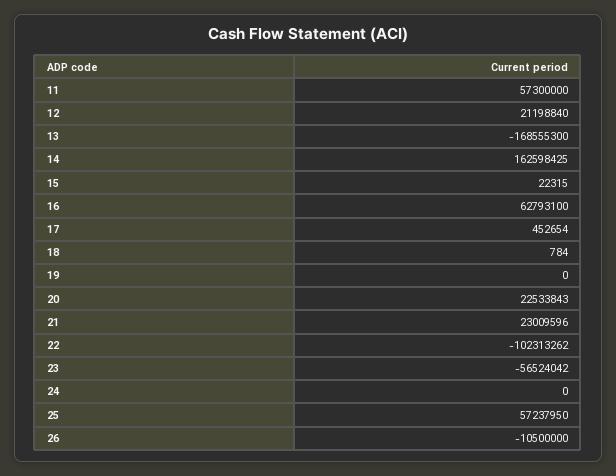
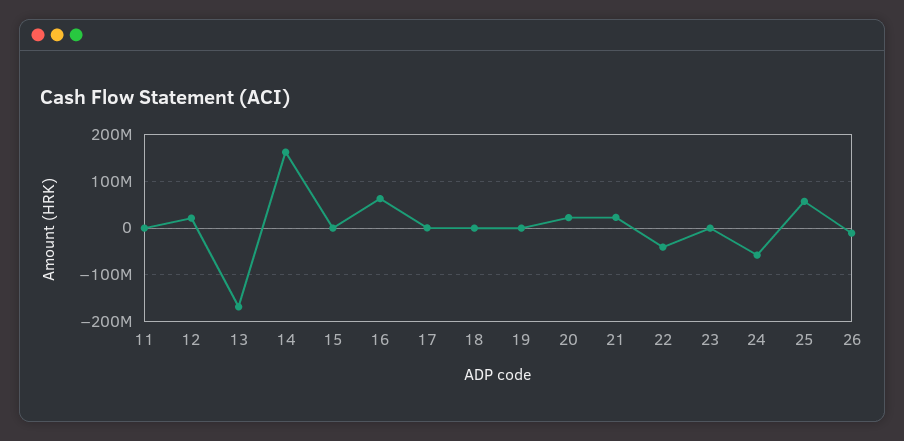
11: 57300000 -> 0
22: -102313262 -> -40000000
23: -56524042 -> 0
24: 0 -> -60000000

